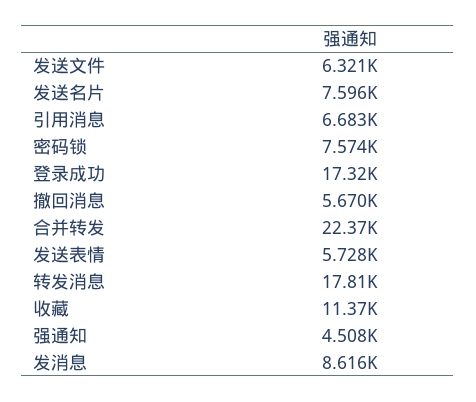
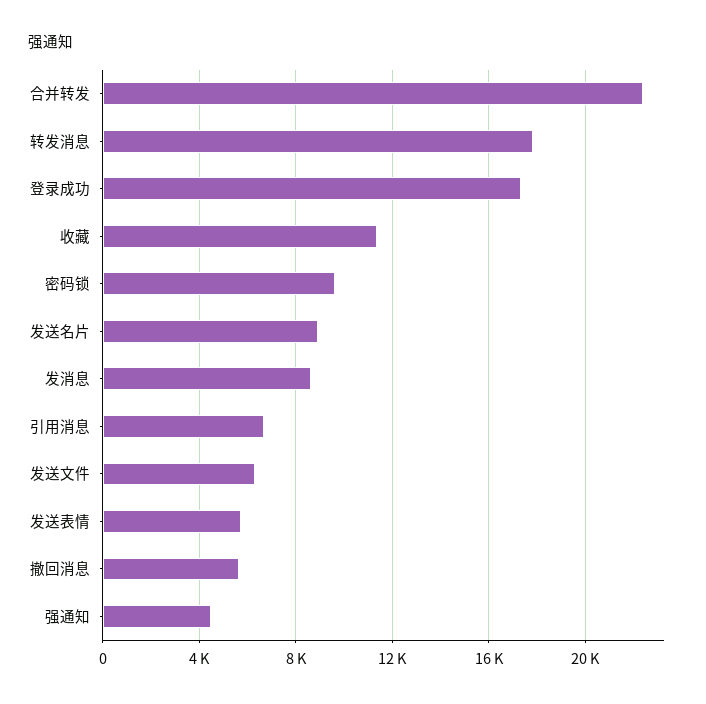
发送名片: 7596 -> 9000
密码锁: 7574 -> 9500

